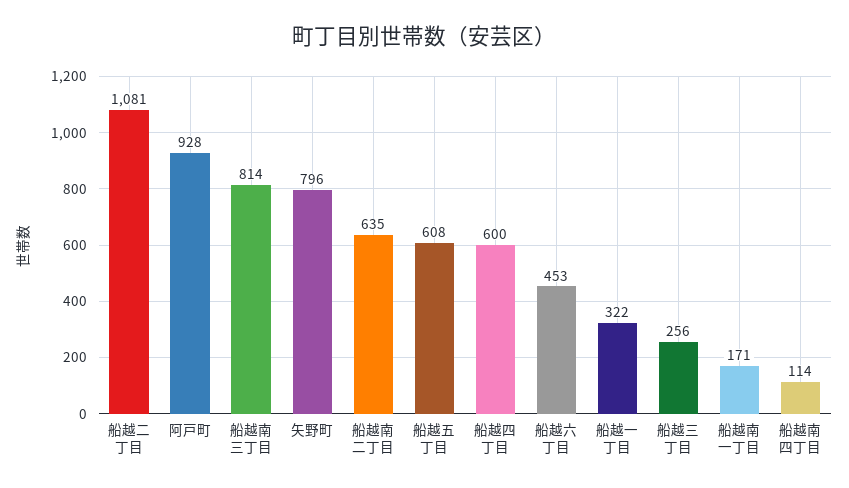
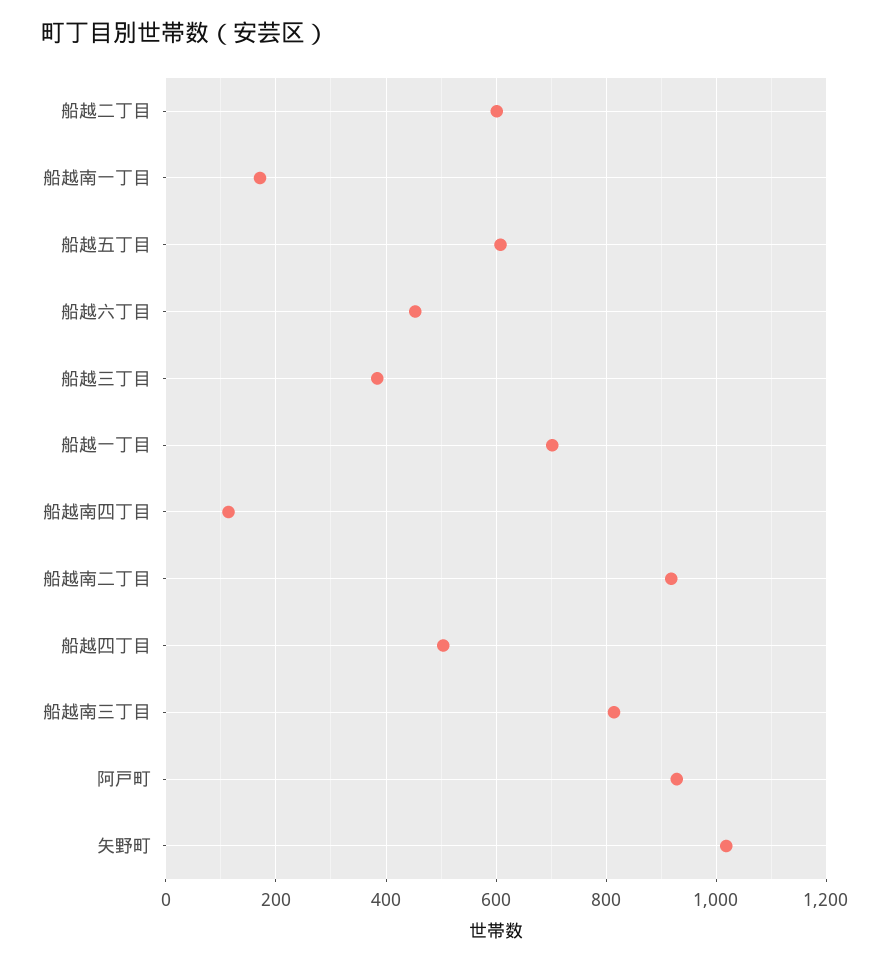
船越二丁目: 1081 -> 600
矢野町: 796 -> 1020
船越南二丁目: 635 -> 920
船越四丁目: 600 -> 500
船越一丁目: 322 -> 700
船越三丁目: 256 -> 380

